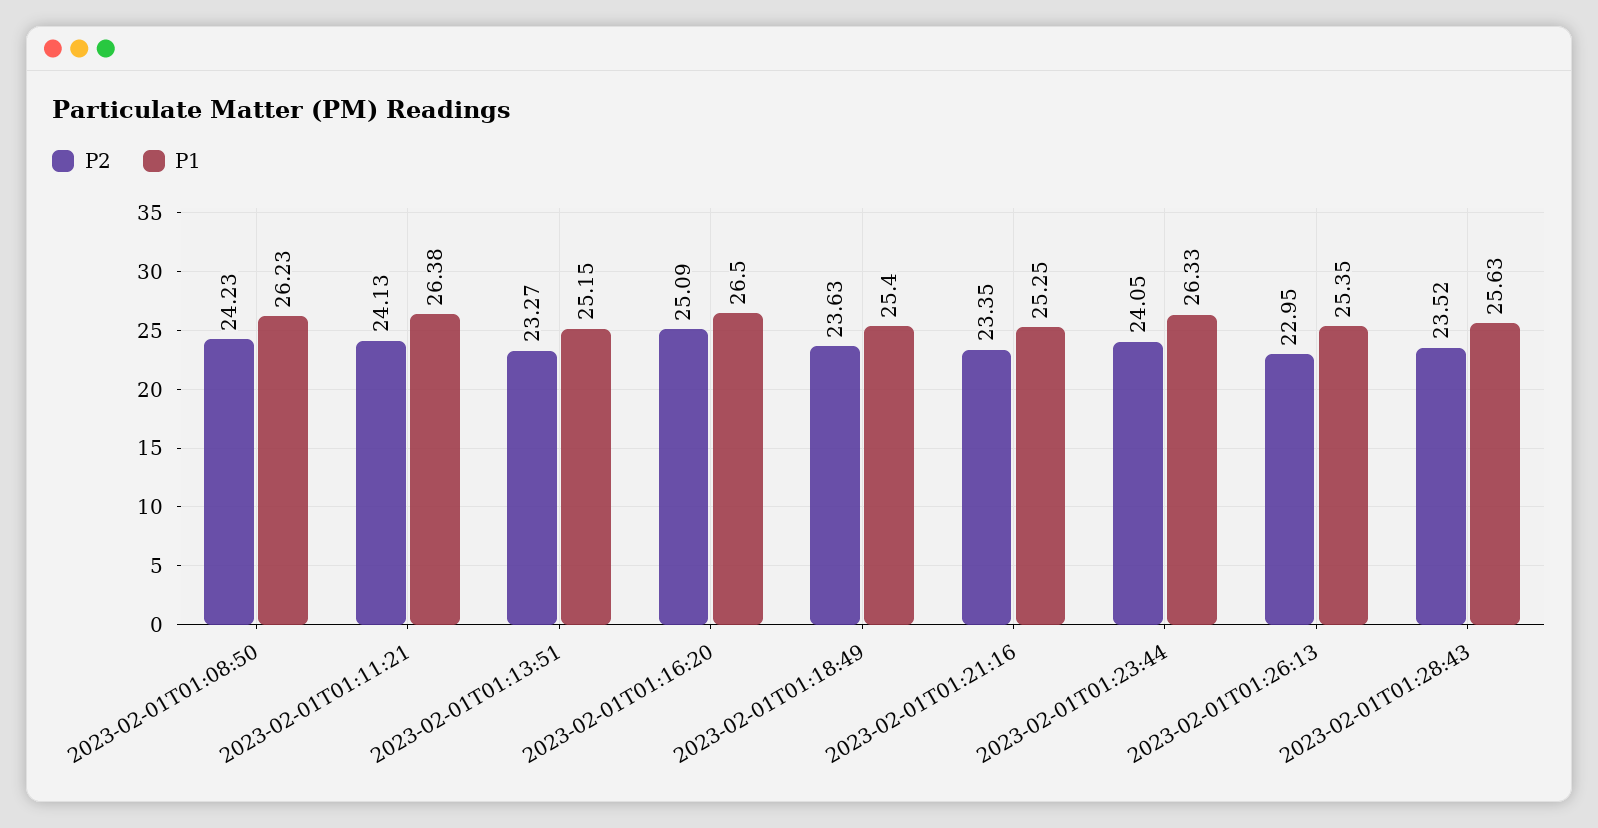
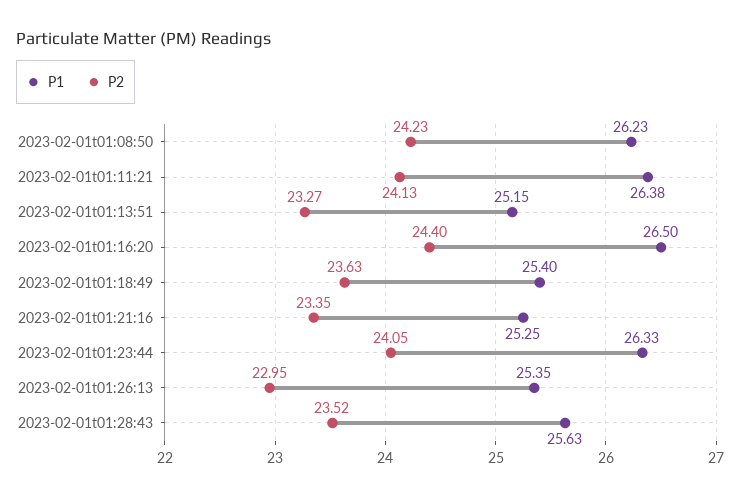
P2, 2023-02-01T01:16:20: 25.09 -> 24.4

